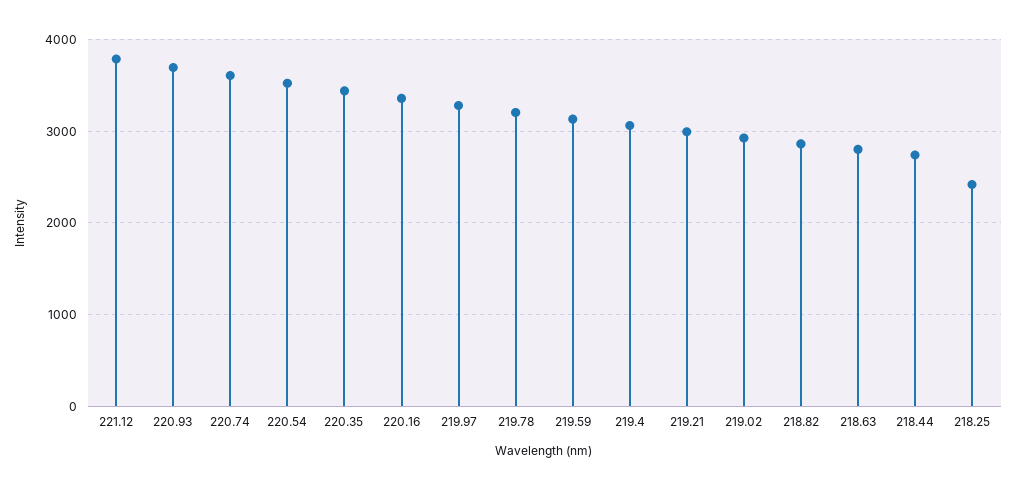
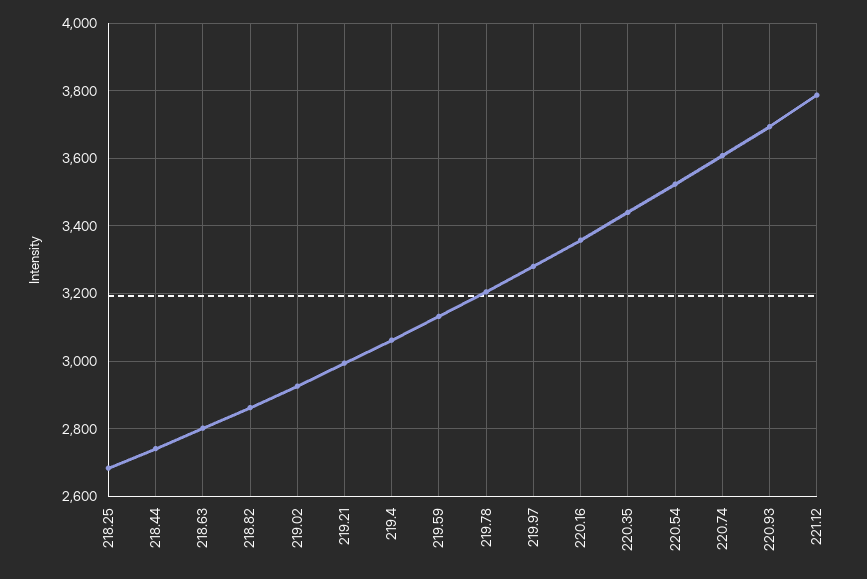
218.25: 2400 -> 2680

